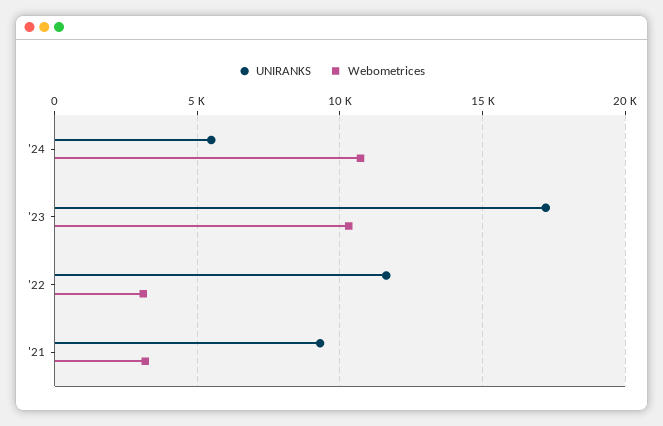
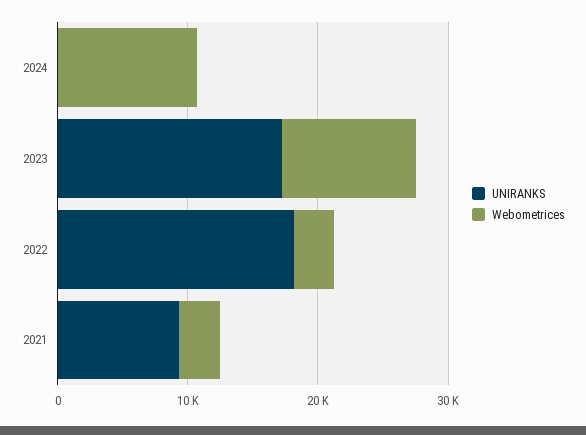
UNIRANKS, '24: 5500 -> 0
UNIRANKS, '22: 11500 -> 18000

